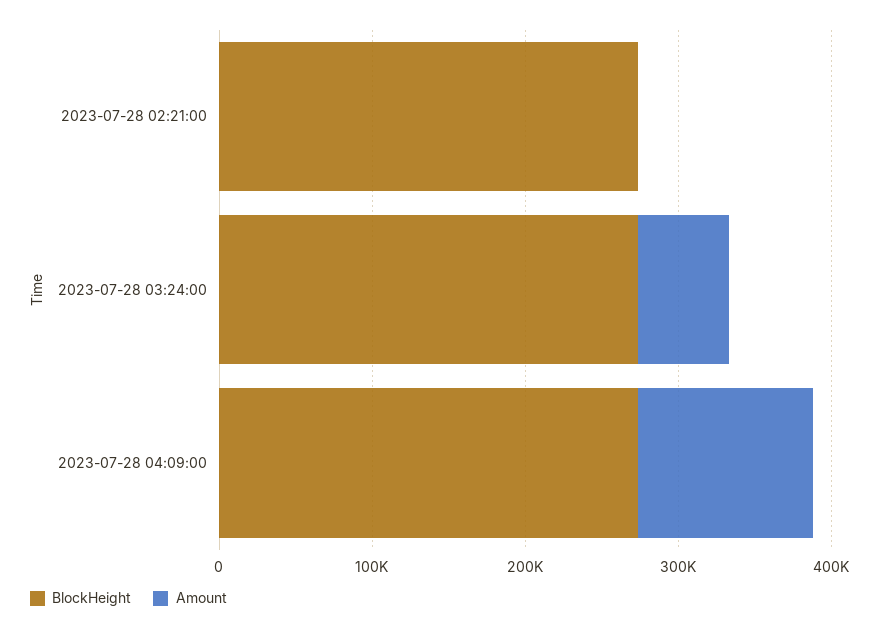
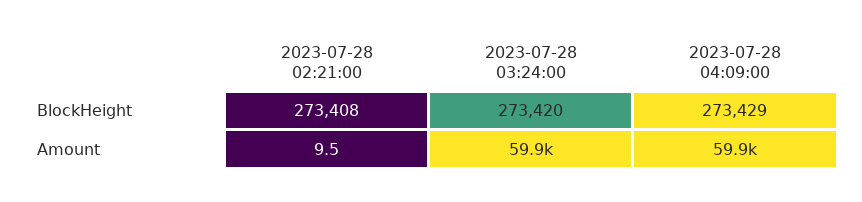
Amount, 2023-07-28 04:09:00: 120000 -> 59900

